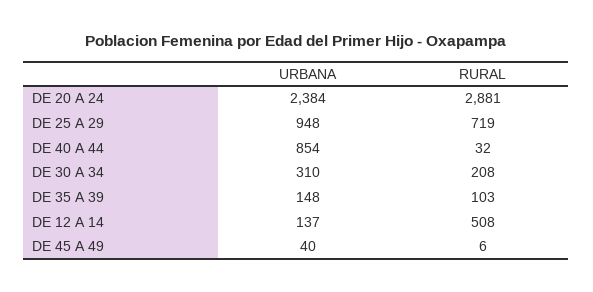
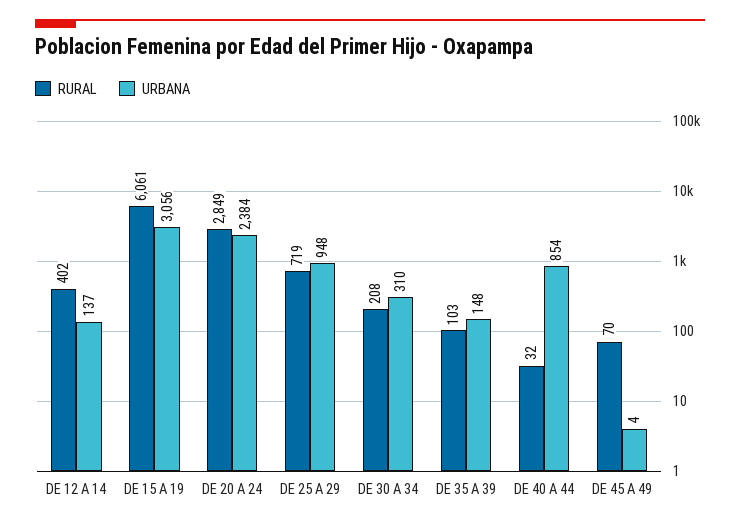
RURAL, DE 20 A 24: 2881 -> 2849
RURAL, DE 12 A 14: 508 -> 402
URBANA, DE 45 A 49: 40 -> 4
RURAL, DE 45 A 49: 6 -> 70
RURAL, DE 15 A 19: none -> 6061
URBANA, DE 15 A 19: none -> 3056

